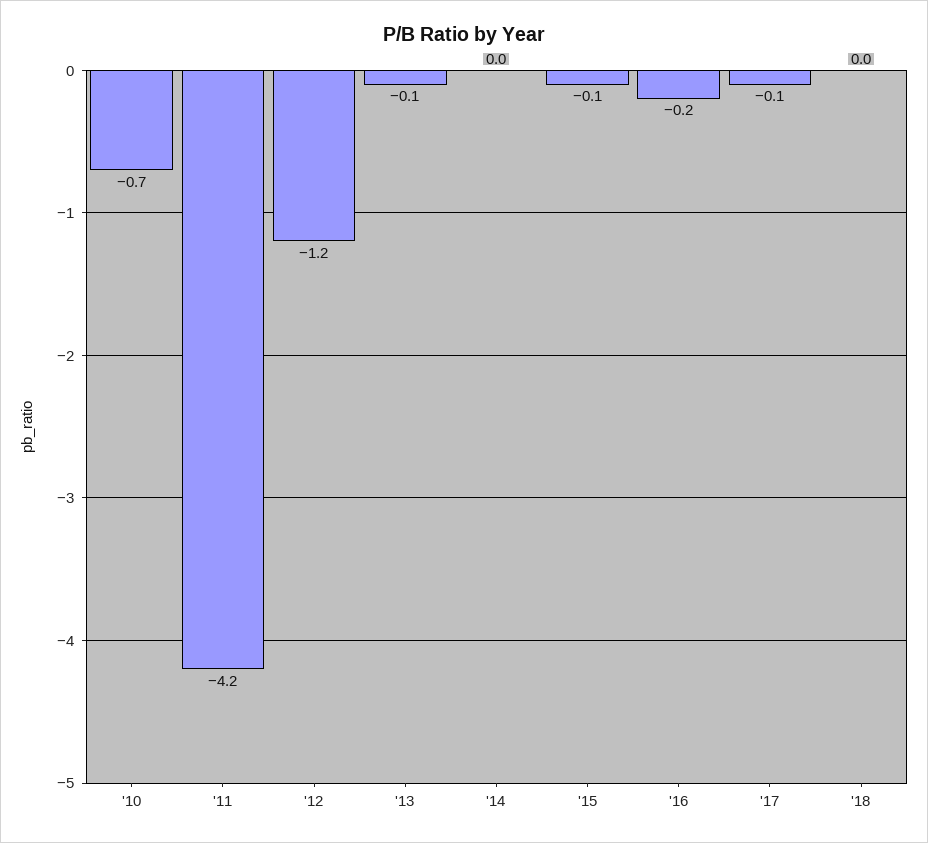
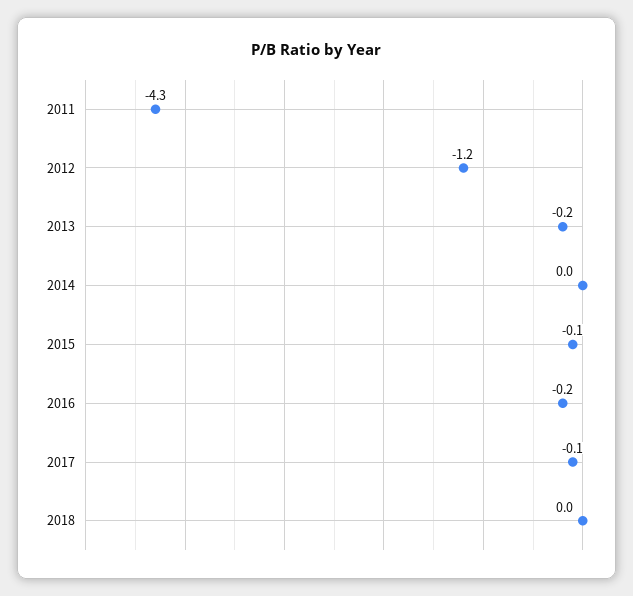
'10: -0.7 -> none
'11: -4.2 -> -4.3
'13: -0.1 -> -0.2

